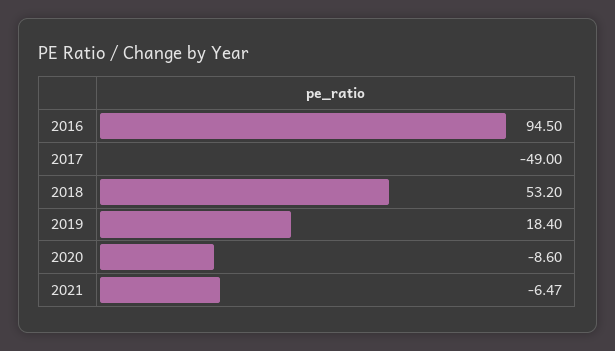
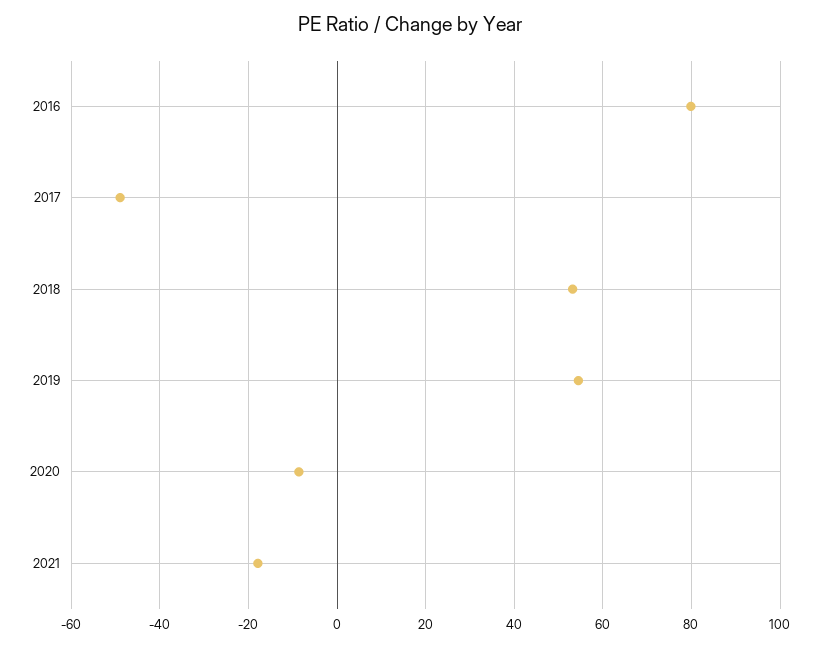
2016: 94.5 -> 80
2019: 18.4 -> 54
2021: -6.47 -> -18

